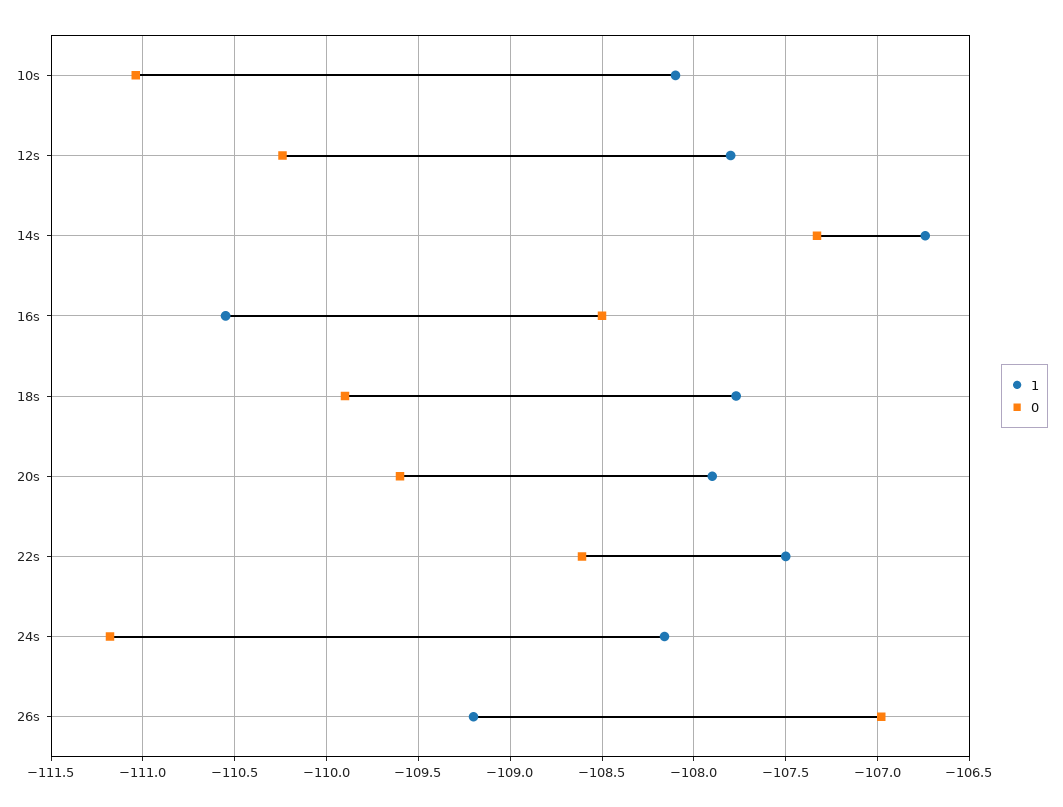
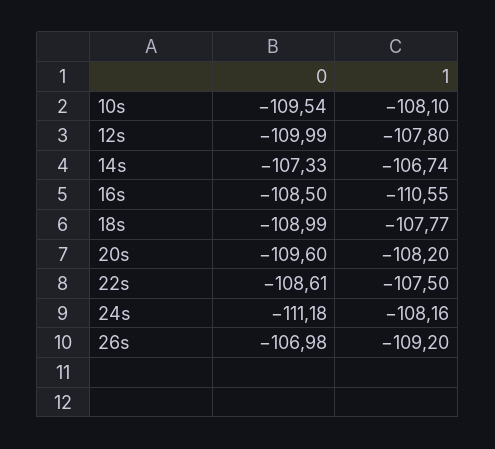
0, 10s: -111.05 -> -109.54
0, 12s: -110.25 -> -109.99
0, 18s: -109.9 -> -108.99
1, 20s: -107.9 -> -108.2

